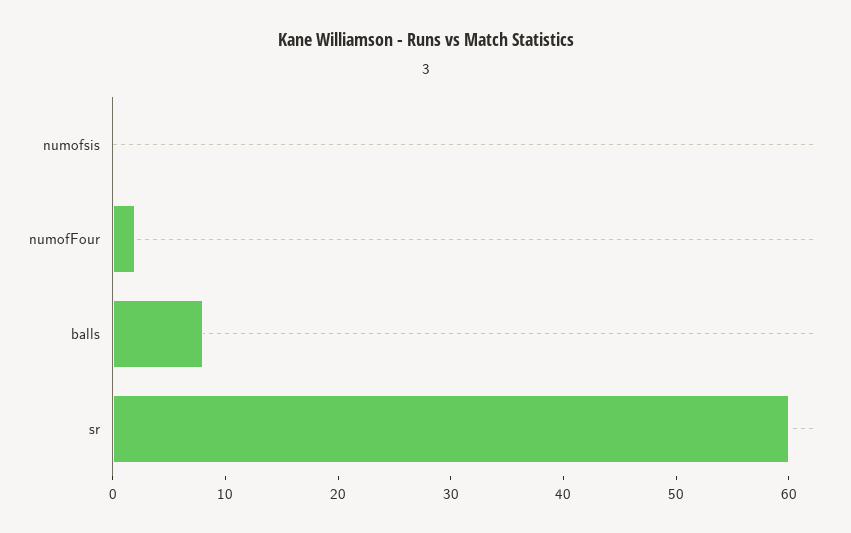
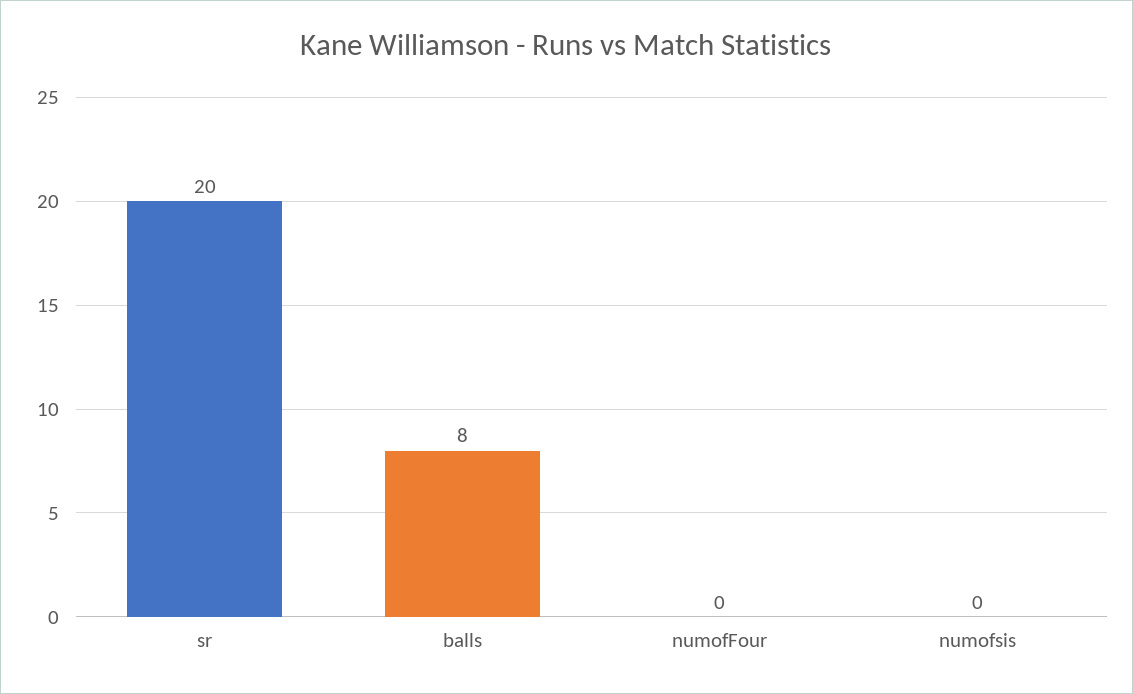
numofFour: 2 -> 0
sr: 60 -> 20

